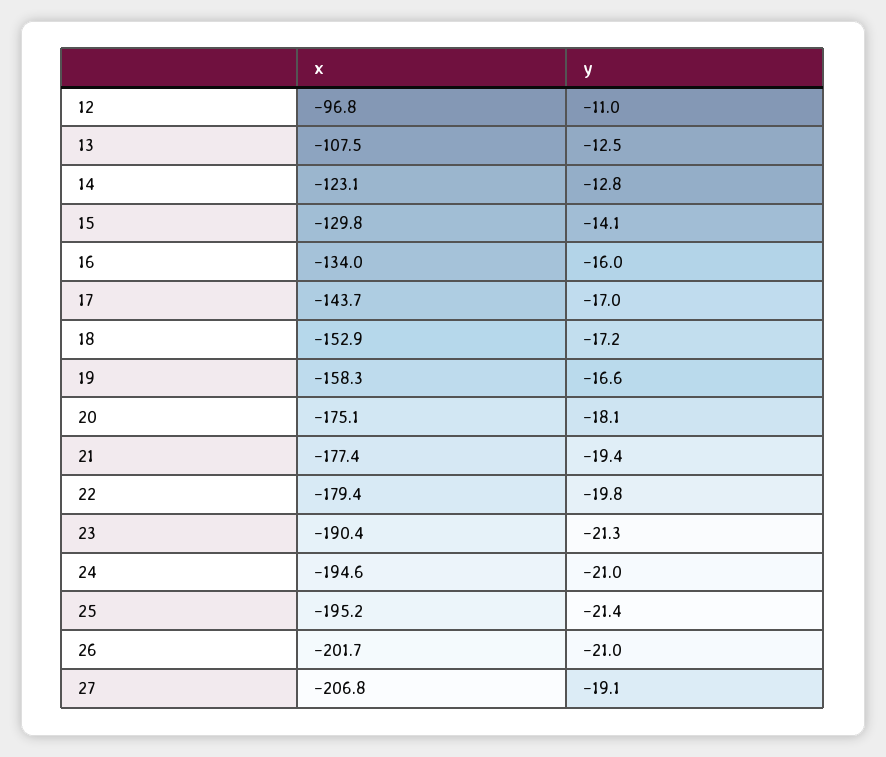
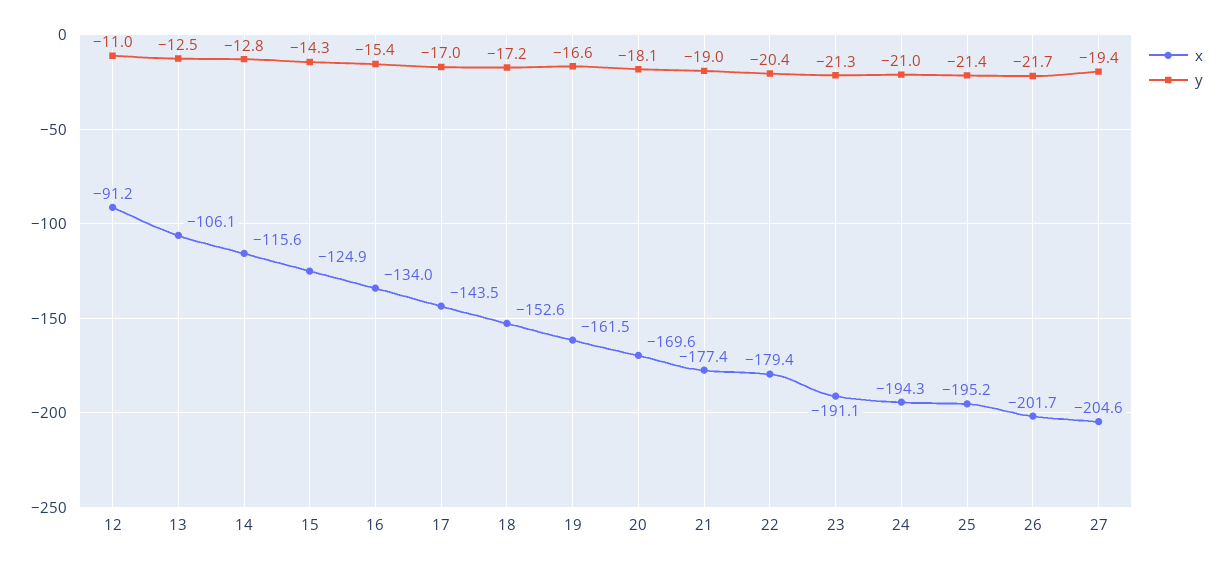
x, 12: -96.8 -> -91.2
x, 13: -107.5 -> -106.1
x, 14: -123.1 -> -115.6
x, 15: -129.8 -> -124.9
y, 15: -14.1 -> -14.3
y, 16: -16 -> -15.4
x, 17: -143.7 -> -143.5
x, 18: -152.9 -> -152.6
x, 19: -158.3 -> -161.5
x, 20: -175.1 -> -169.6
y, 21: -19.4 -> -19
y, 22: -19.8 -> -20.4
x, 23: -190.4 -> -191.1
x, 24: -194.6 -> -194.3
y, 26: -21 -> -21.7
x, 27: -206.8 -> -204.6
y, 27: -19.1 -> -19.4

